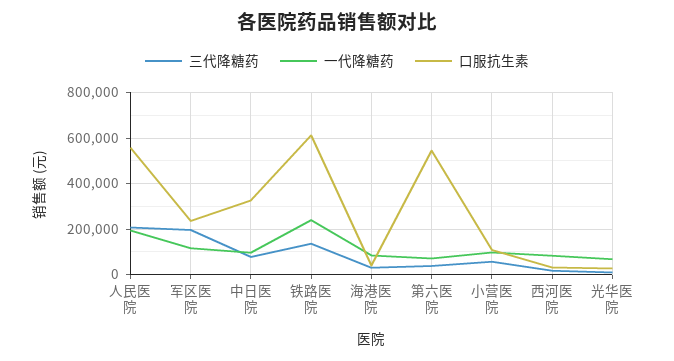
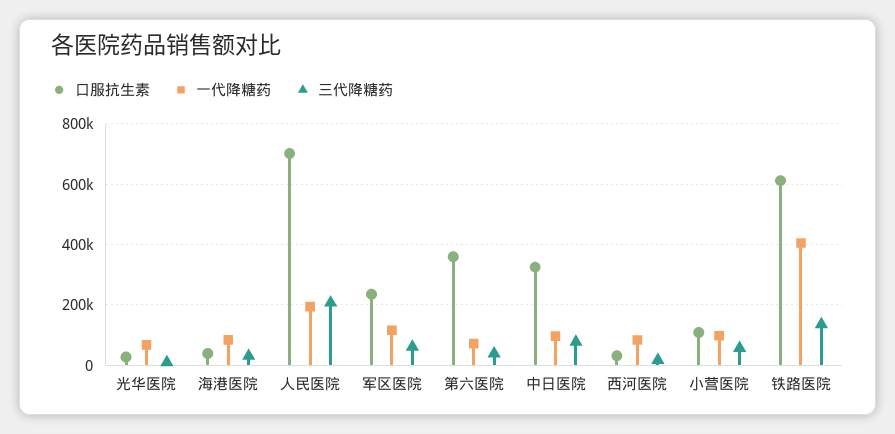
口服抗生素, 人民医院: 550000 -> 700000
三代降糖药, 军区医院: 200000 -> 60000
一代降糖药, 铁路医院: 250000 -> 400000
口服抗生素, 第六医院: 550000 -> 360000

